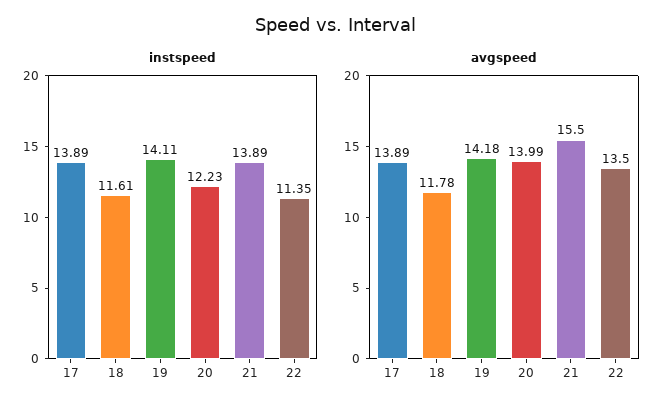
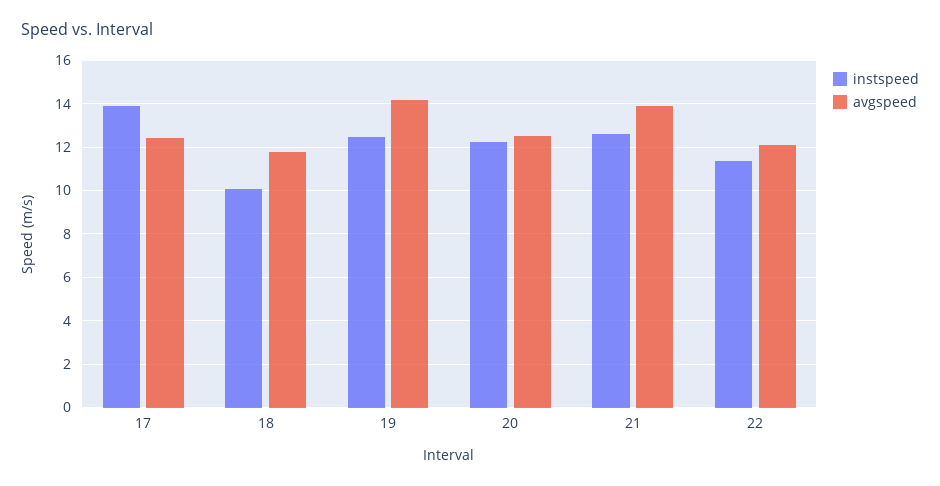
instspeed, 18: 11.61 -> 10
instspeed, 19: 14.11 -> 12.5
instspeed, 21: 13.89 -> 12.5
avgspeed, 17: 13.89 -> 12.5
avgspeed, 20: 13.99 -> 12.5
avgspeed, 21: 15.5 -> 14
avgspeed, 22: 13.5 -> 12

